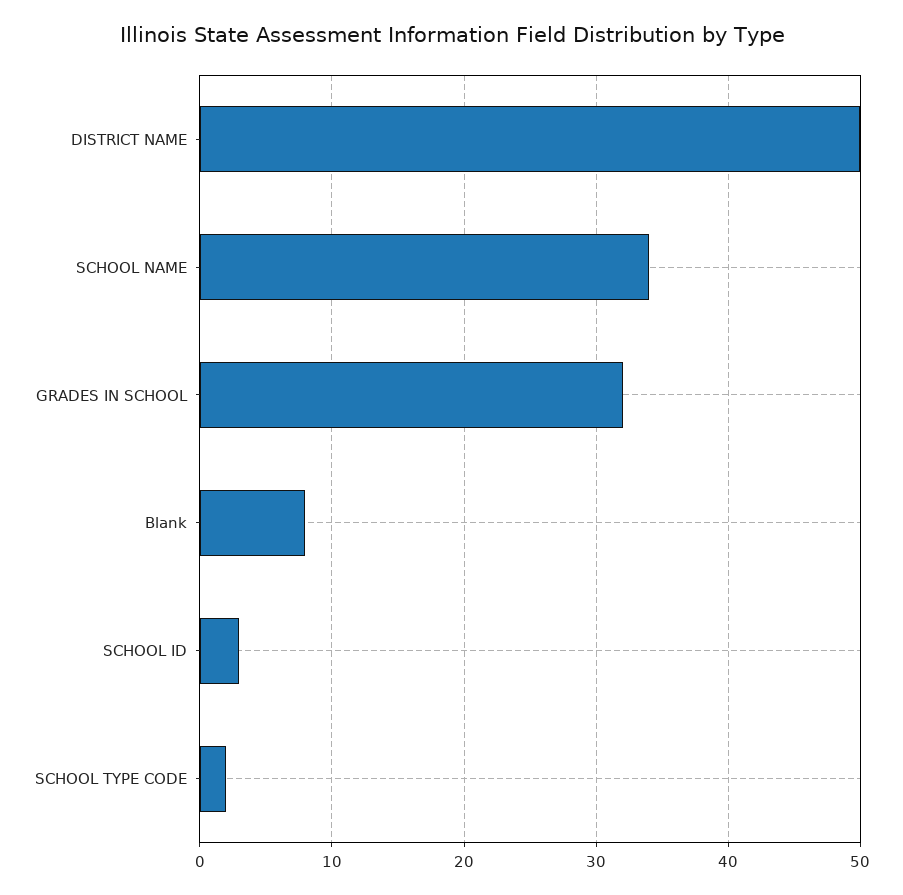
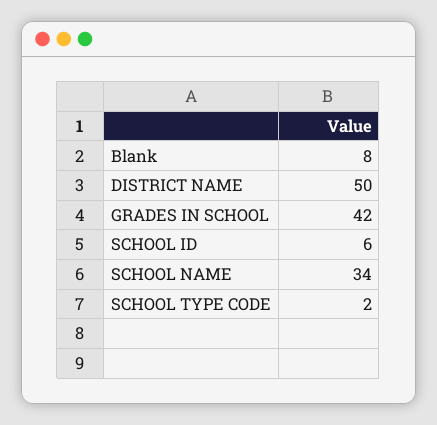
GRADES IN SCHOOL: 32 -> 42
SCHOOL ID: 3 -> 6

